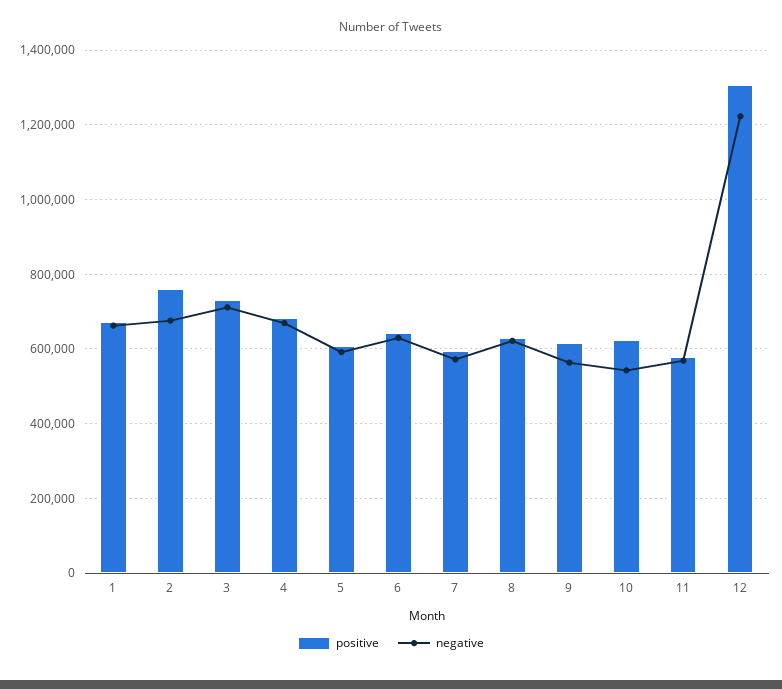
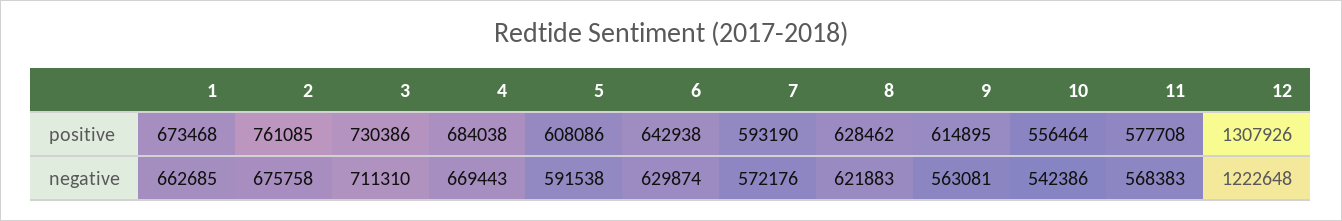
positive, 10: 620000 -> 556464

